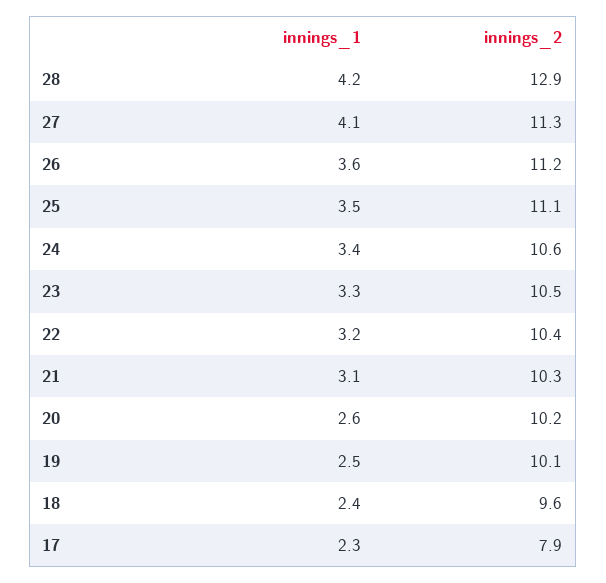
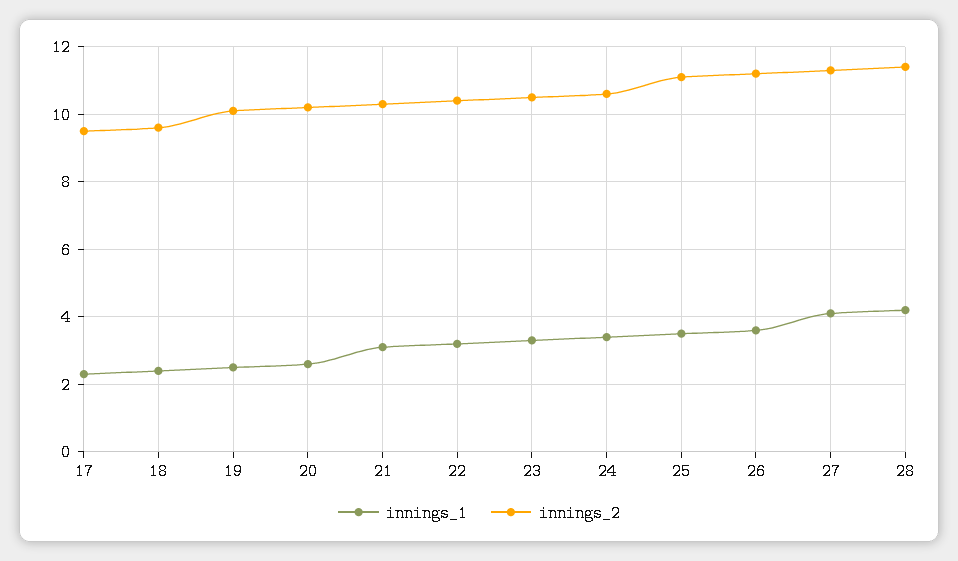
innings_2, 28: 12.9 -> 11.5
innings_2, 17: 7.9 -> 9.5

